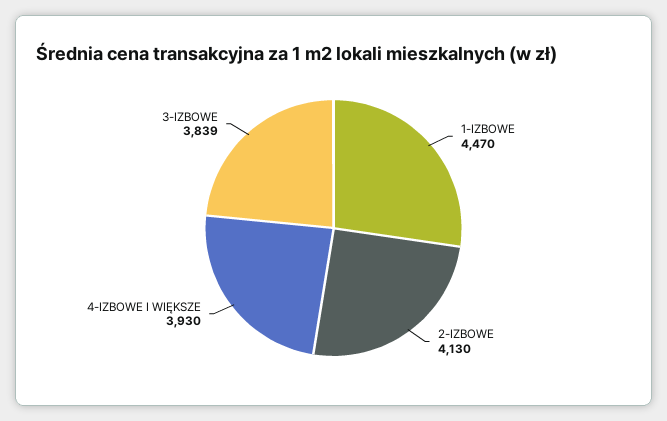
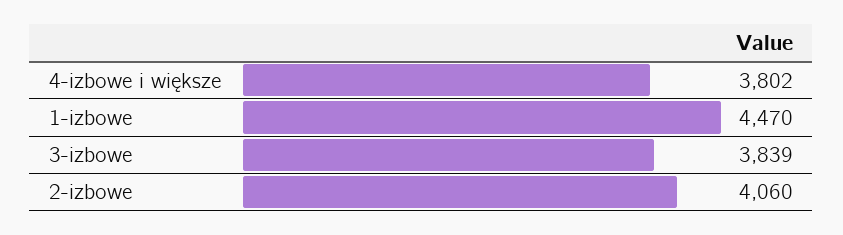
2-IZBOWE: 4130 -> 4060
4-IZBOWE I WIĘKSZE: 3930 -> 3802

